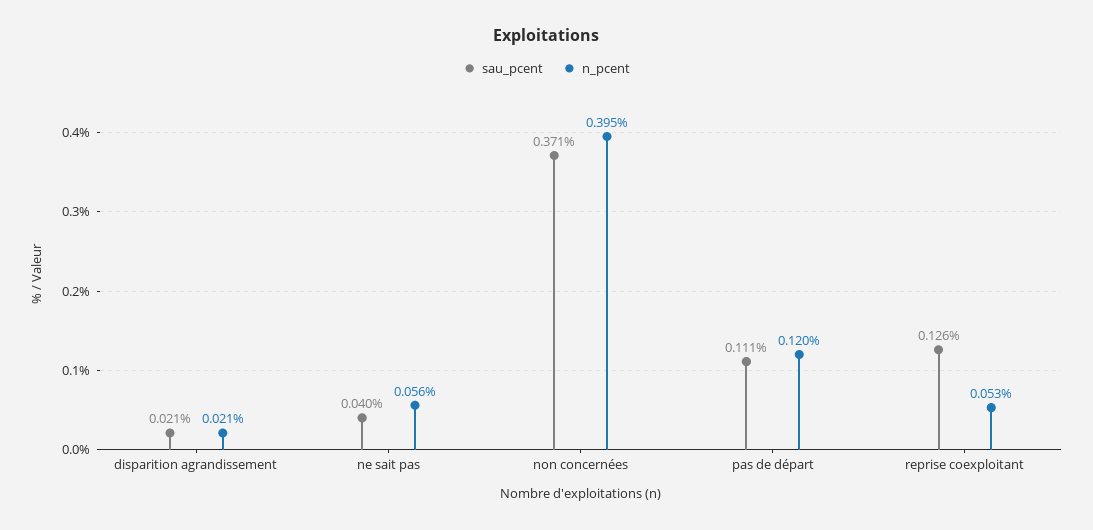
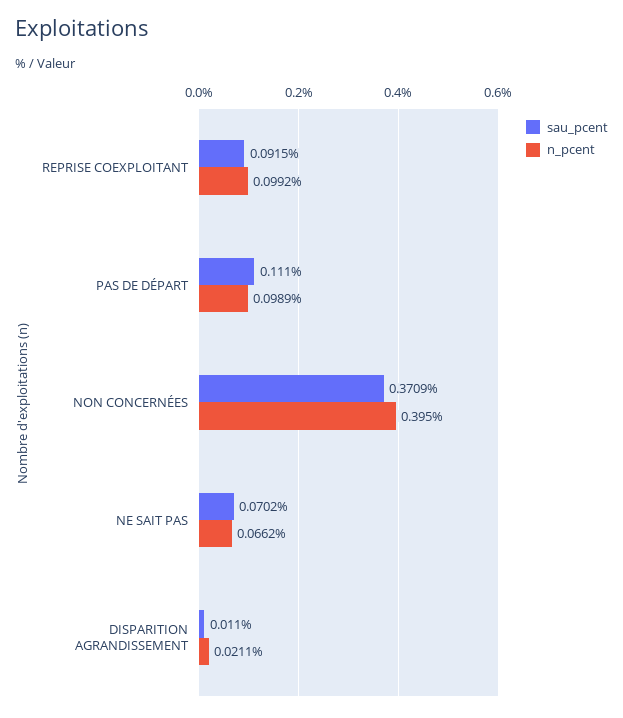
sau_pcent, disparition agrandissement: 0.021 -> 0.011
sau_pcent, ne sait pas: 0.04 -> 0.0702
n_pcent, ne sait pas: 0.056 -> 0.0662
n_pcent, pas de départ: 0.12 -> 0.0989
sau_pcent, reprise coexploitant: 0.126 -> 0.0915
n_pcent, reprise coexploitant: 0.053 -> 0.0992

